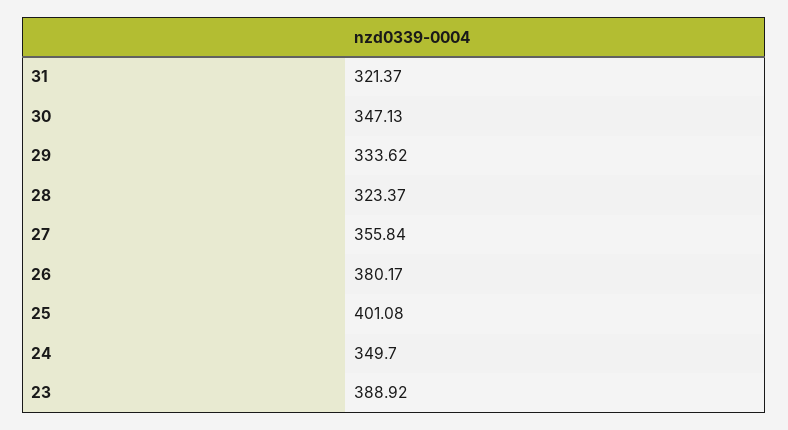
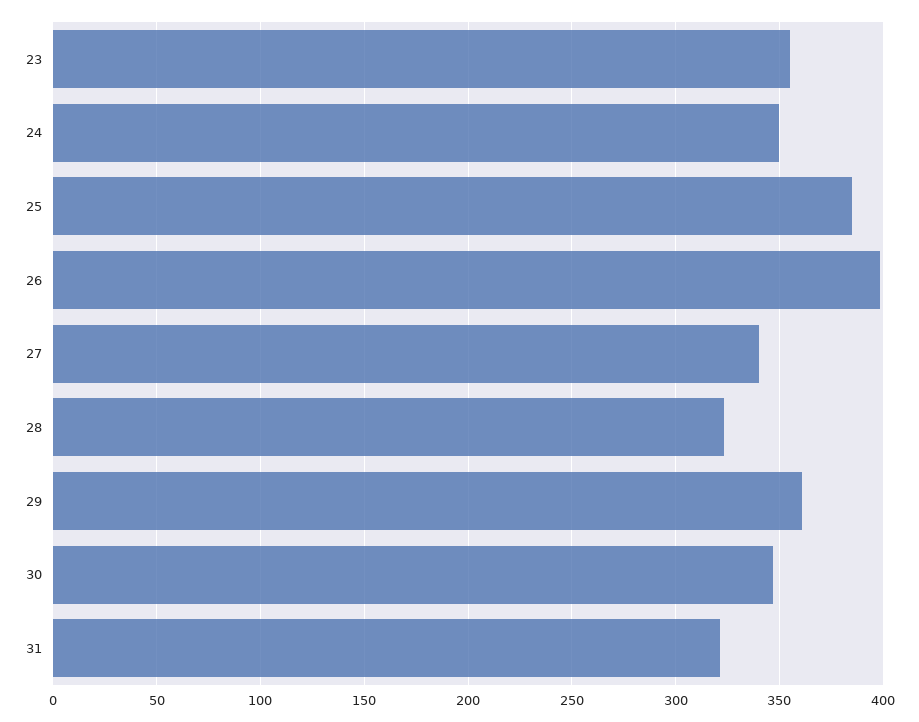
29: 333.62 -> 360
27: 355.84 -> 340
26: 380.17 -> 400
25: 401.08 -> 385
23: 388.92 -> 355

